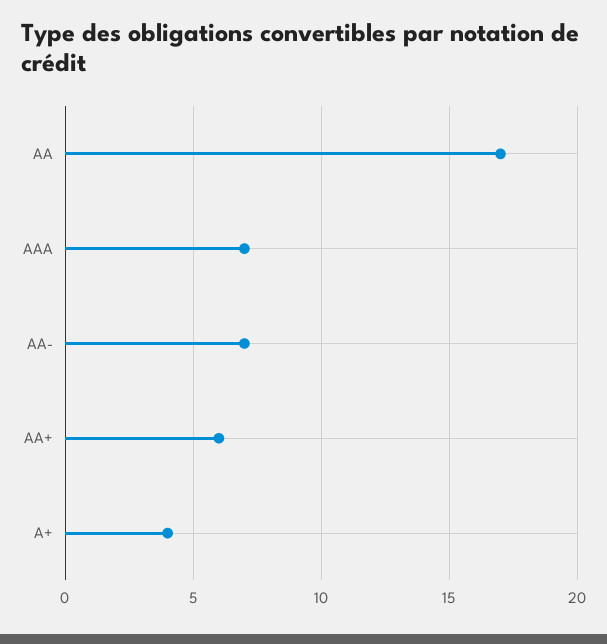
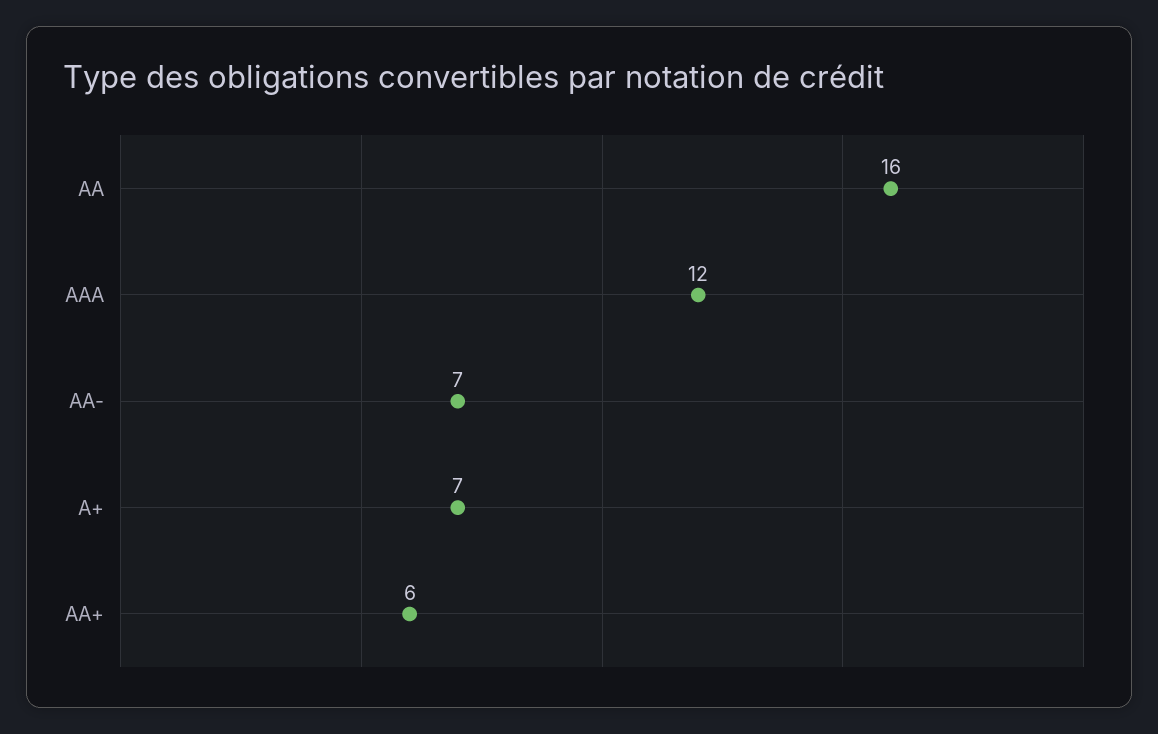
AA: 17 -> 16
AAA: 7 -> 12
A+: 4 -> 7

